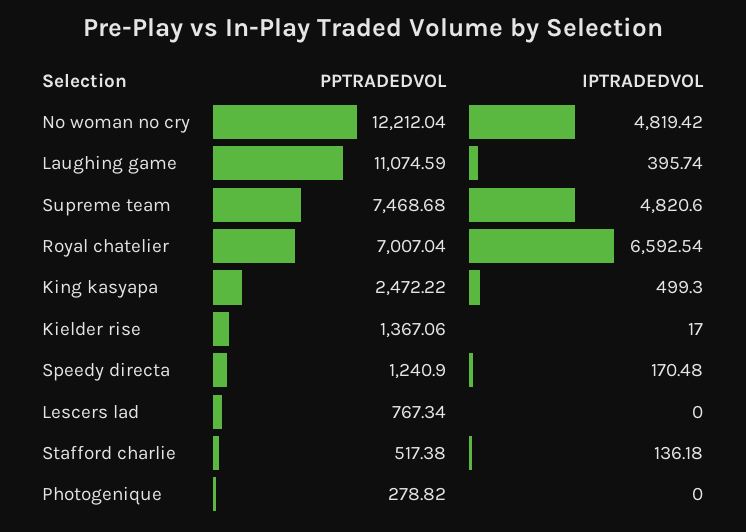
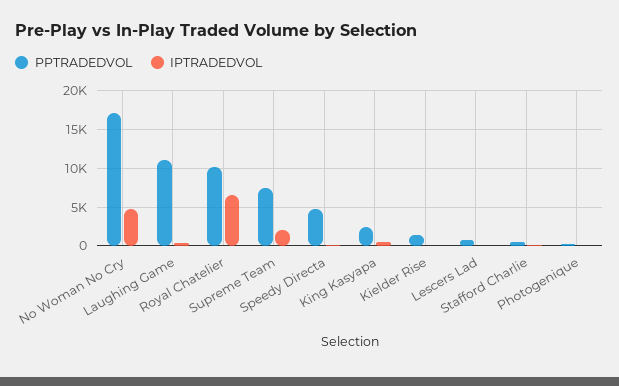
PPTRADEDVOL, No woman no cry: 12212.04 -> 17000
IPTRADEDVOL, Supreme team: 4820.6 -> 2000
PPTRADEDVOL, Royal chatelier: 7007.04 -> 10000
PPTRADEDVOL, Speedy directa: 1240.9 -> 5000

